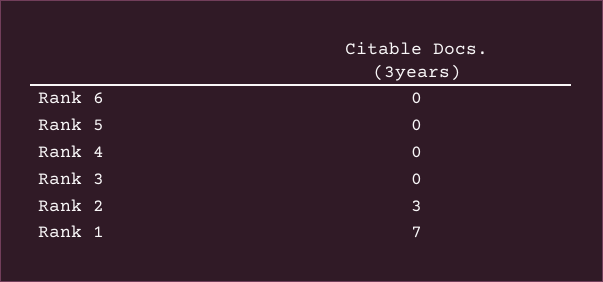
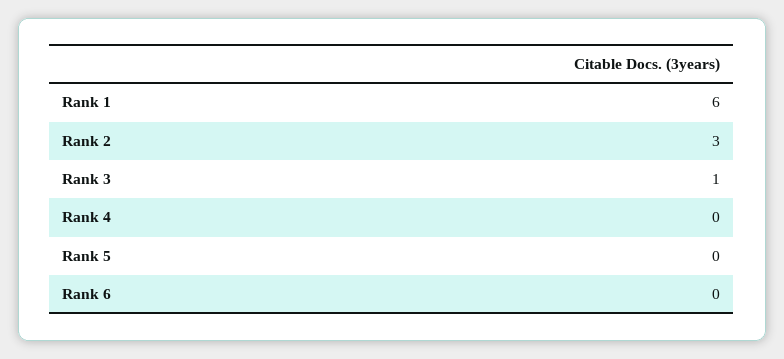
Rank 3: 0 -> 1
Rank 1: 7 -> 6

